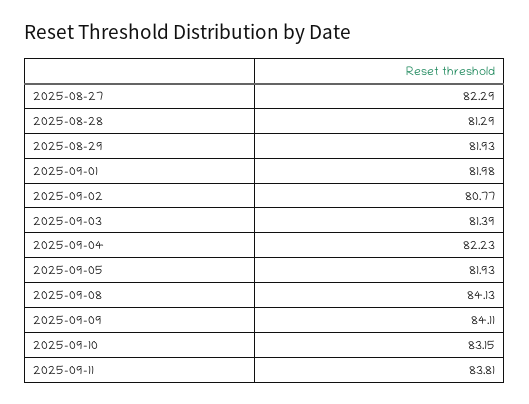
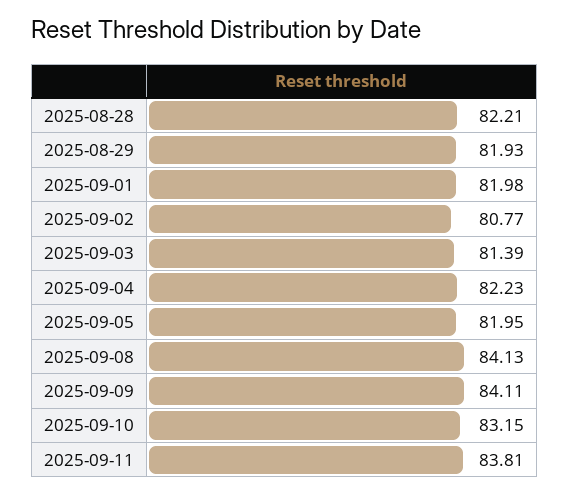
2025-08-27: 82.29 -> none
2025-08-28: 81.29 -> 82.21
2025-09-05: 81.93 -> 81.95

